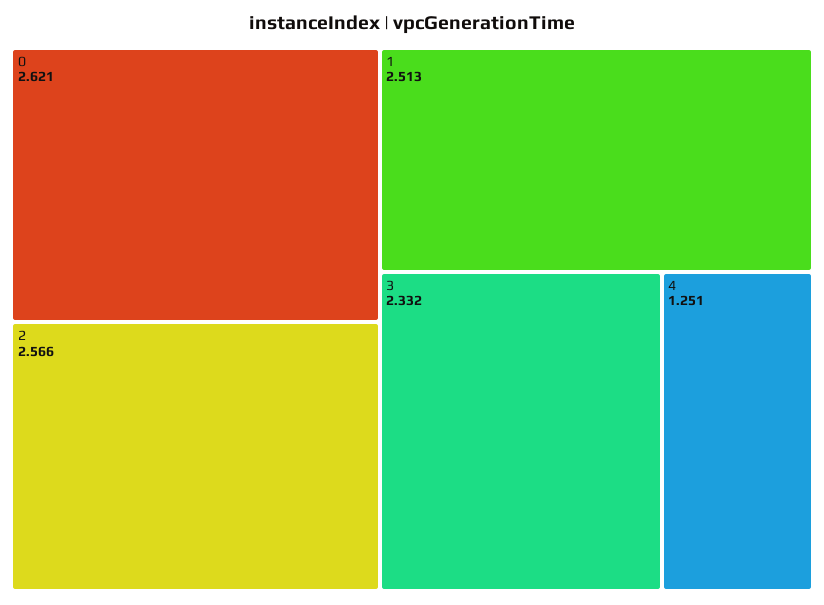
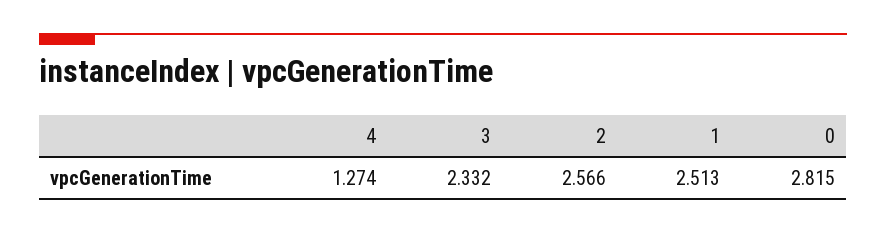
0: 2.621 -> 2.815
4: 1.251 -> 1.274

